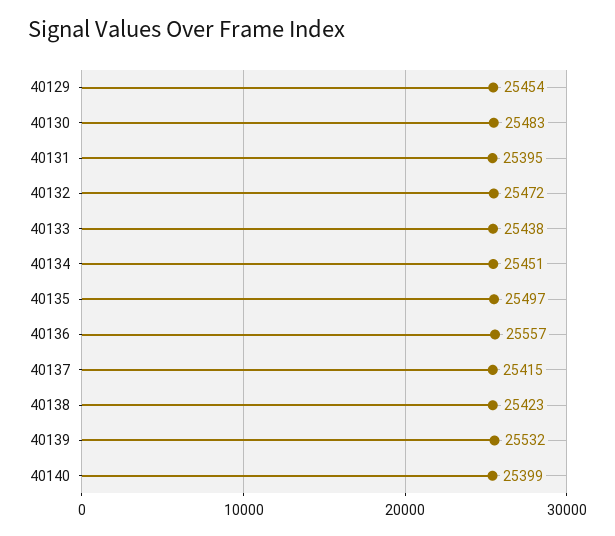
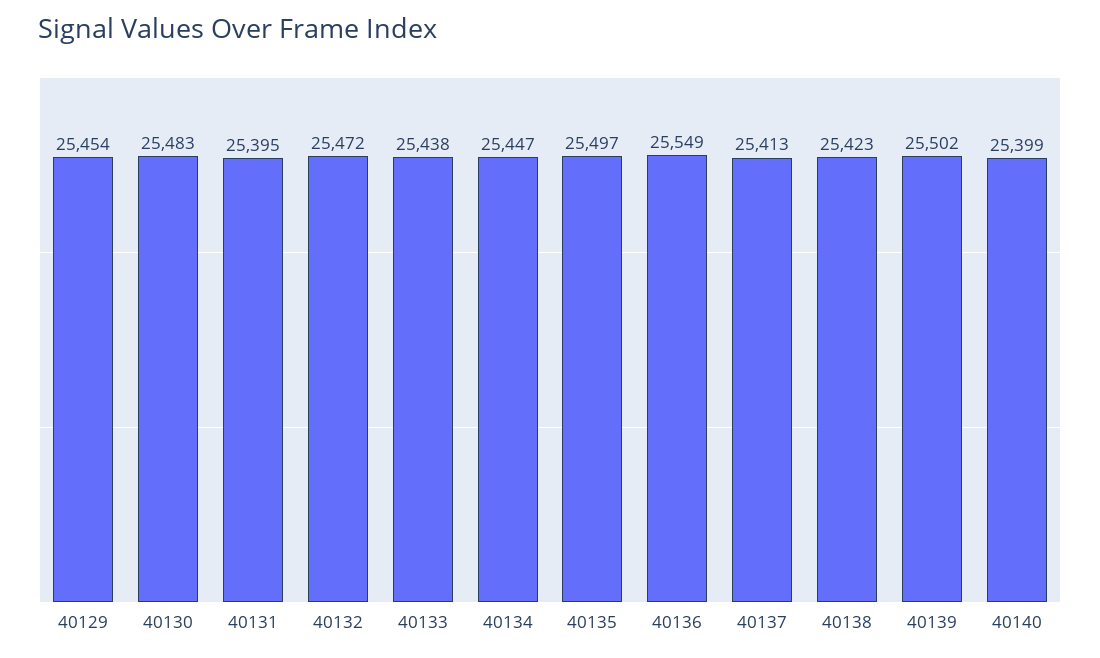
40134: 25451 -> 25447
40136: 25557 -> 25549
40137: 25415 -> 25413
40139: 25532 -> 25502

